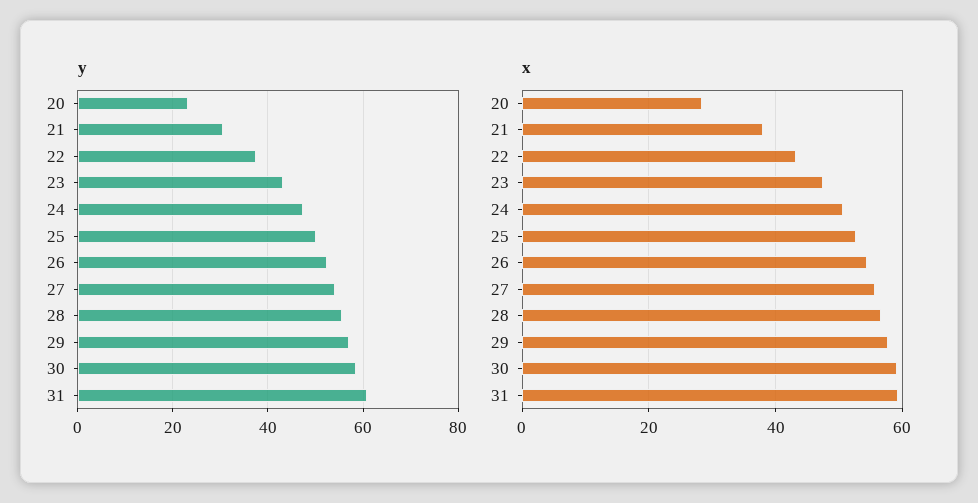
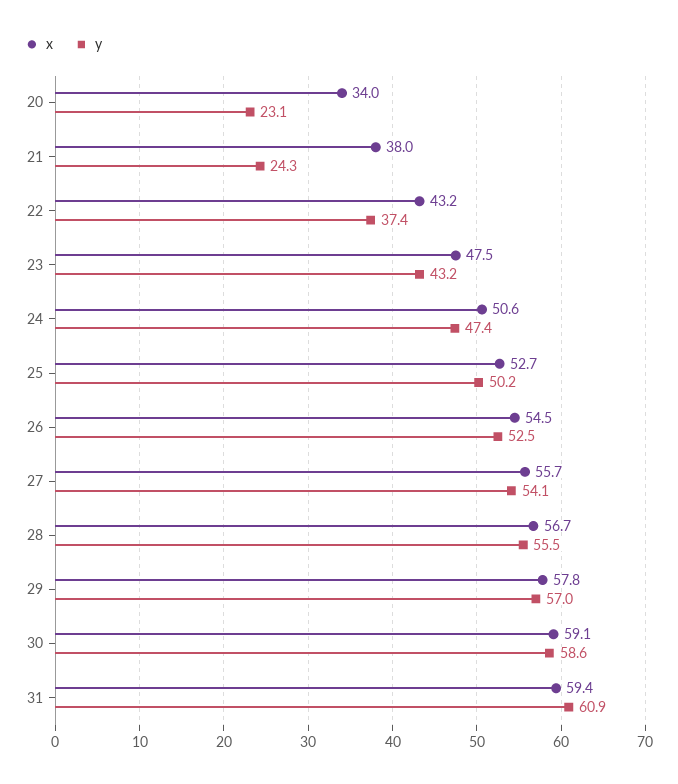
y, 21: 30 -> 24.3
x, 20: 28 -> 34

